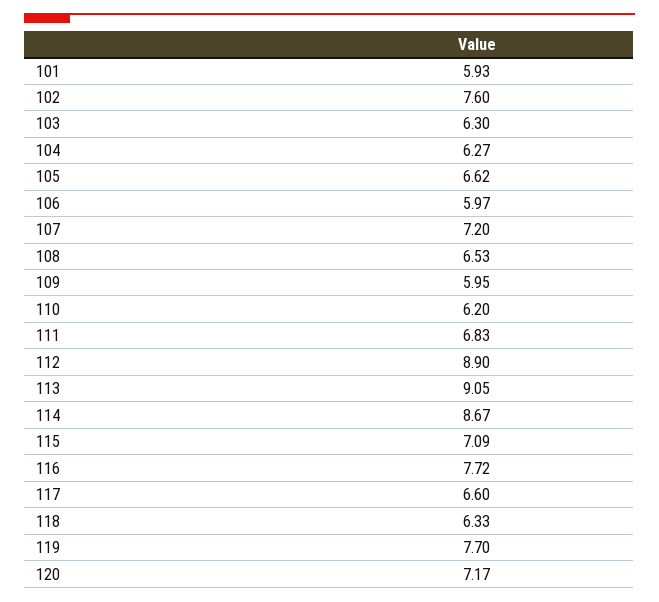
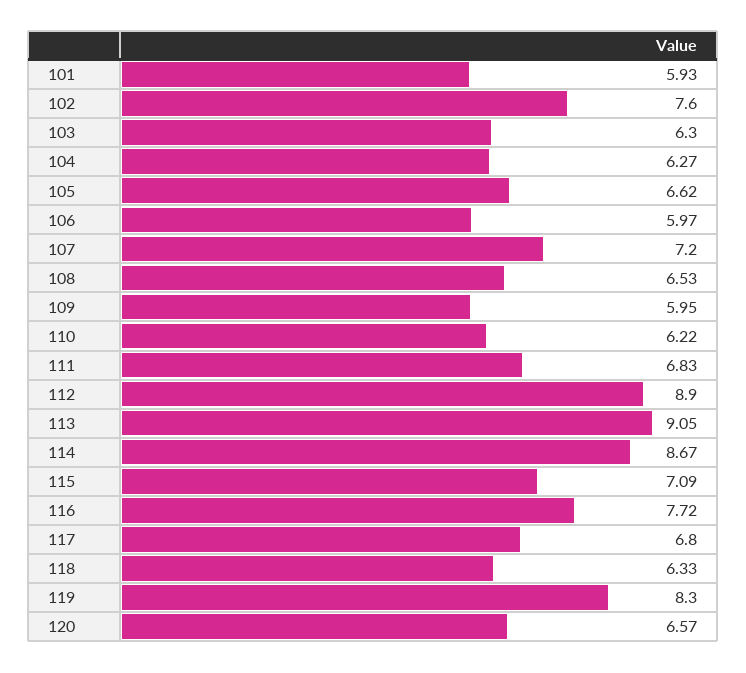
110: 6.2 -> 6.22
117: 6.6 -> 6.8
119: 7.7 -> 8.3
120: 7.17 -> 6.57

